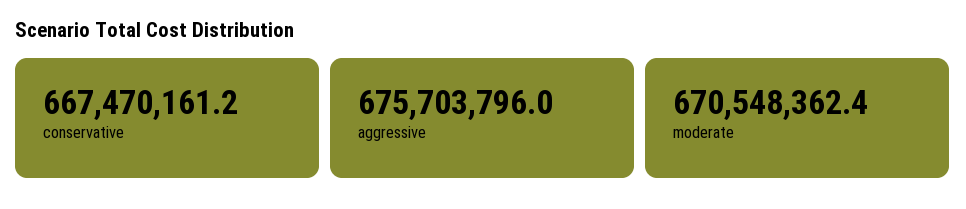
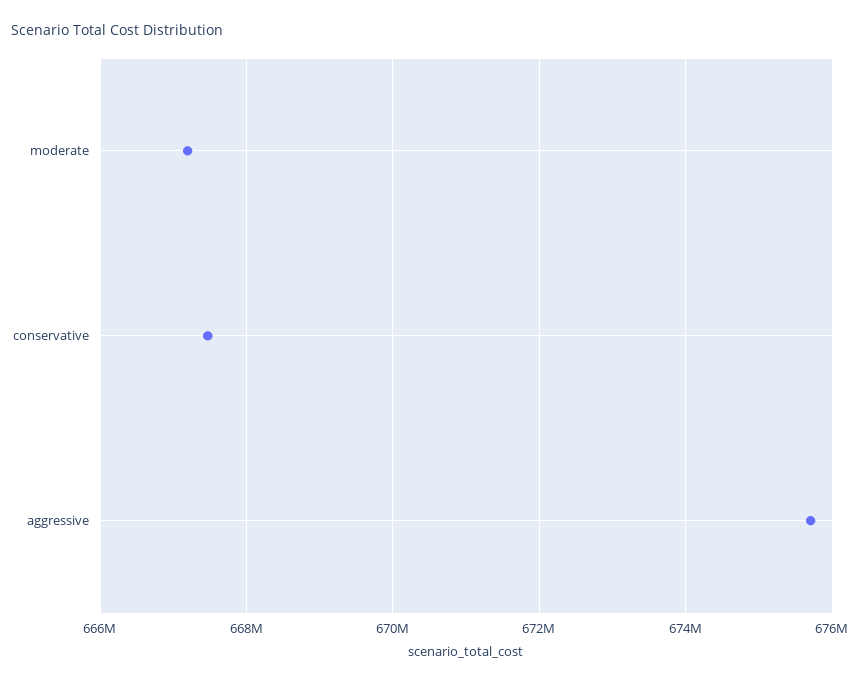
moderate: 670548362.4 -> 667200000

